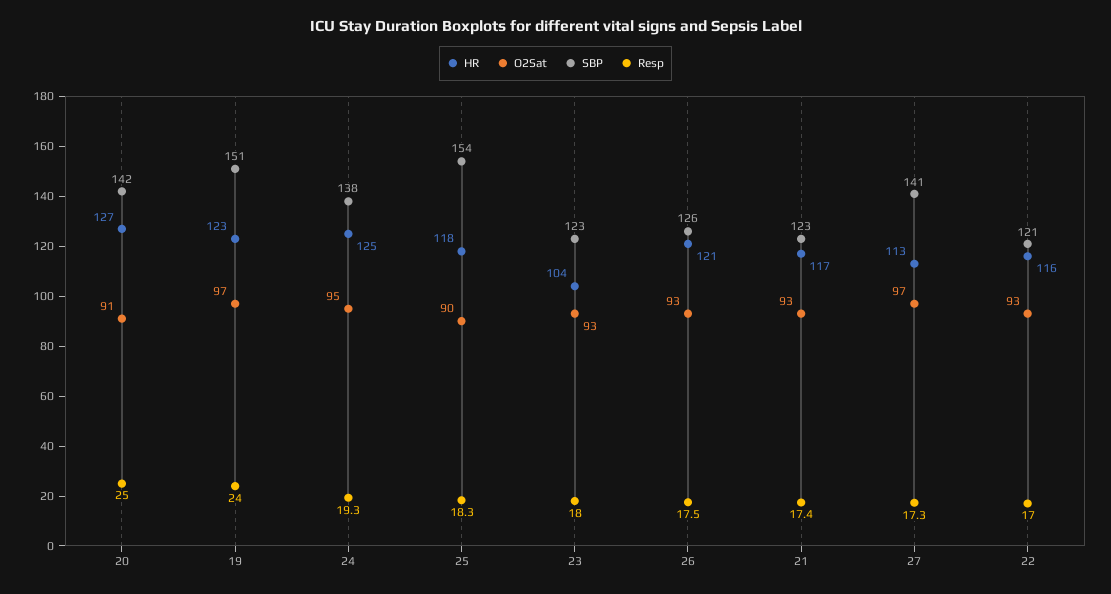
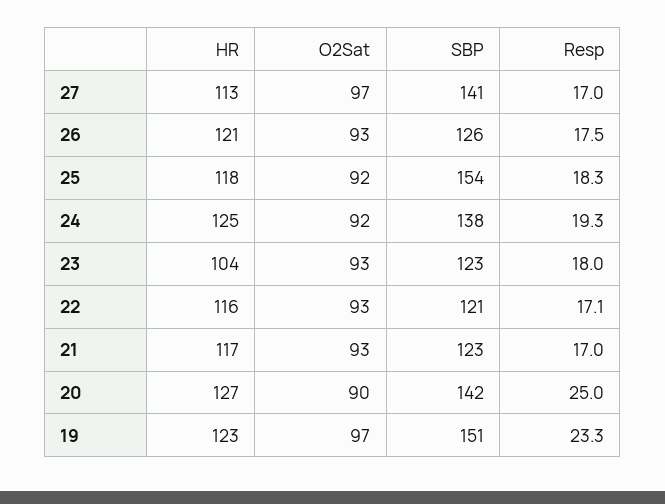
O2Sat, 20: 91 -> 90
Resp, 19: 24 -> 23.3
O2Sat, 24: 95 -> 92
O2Sat, 25: 90 -> 92
Resp, 21: 17.4 -> 17
Resp, 27: 17.3 -> 17
Resp, 22: 17 -> 17.1

